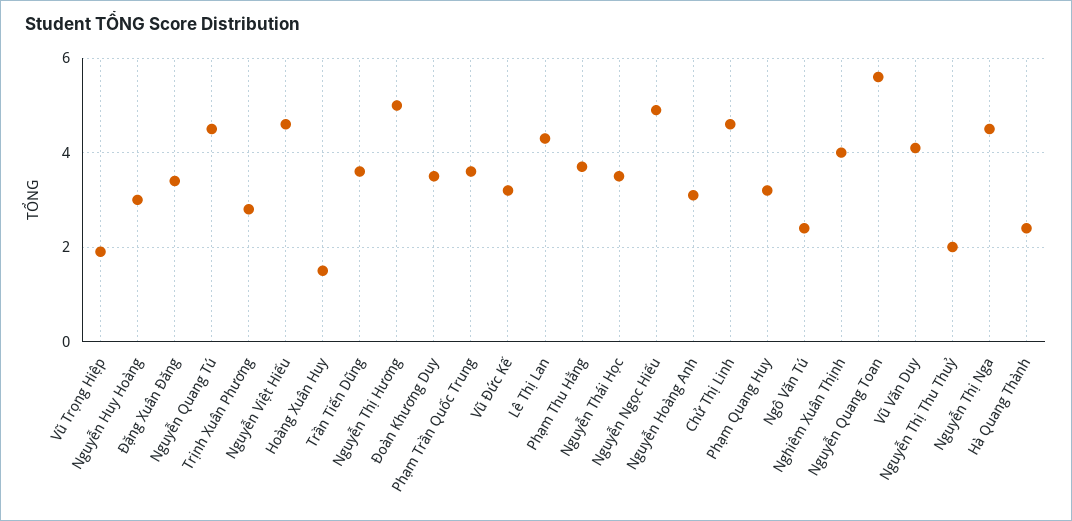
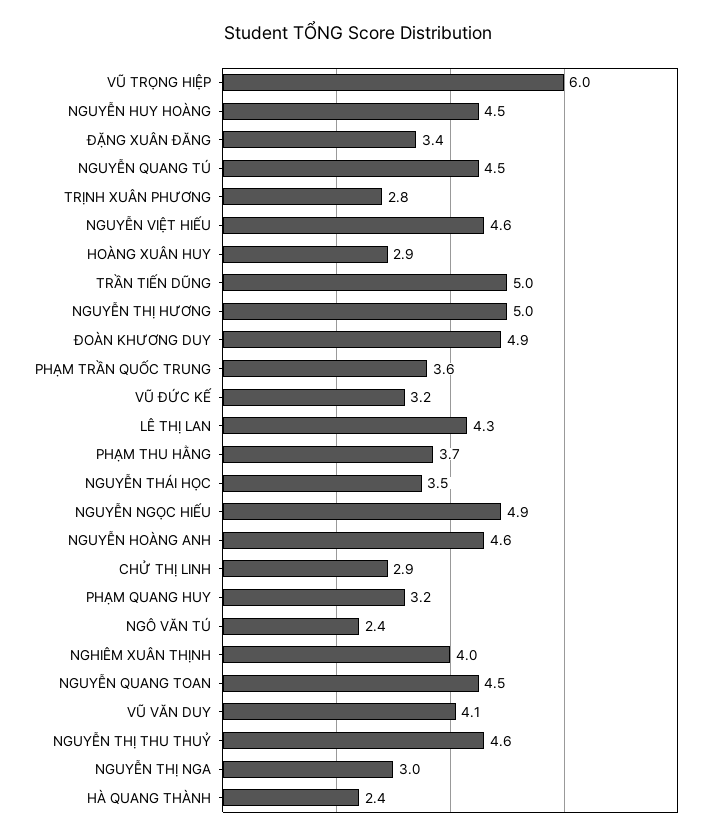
Vũ Trọng Hiệp: 2 -> 6
Nguyễn Huy Hoàng: 3 -> 4.5
Hoàng Xuân Huy: 1.5 -> 2.9
Trần Tiến Dũng: 3.5 -> 5
Đoàn Khương Duy: 3.5 -> 4.9
Nguyễn Hoàng Anh: 3 -> 4.6
Chử Thị Linh: 4.5 -> 2.9
Nguyễn Quang Toan: 5.5 -> 4.5
Nguyễn Thị Thu Thuỷ: 2 -> 4.6
Nguyễn Thị Nga: 4.5 -> 3

